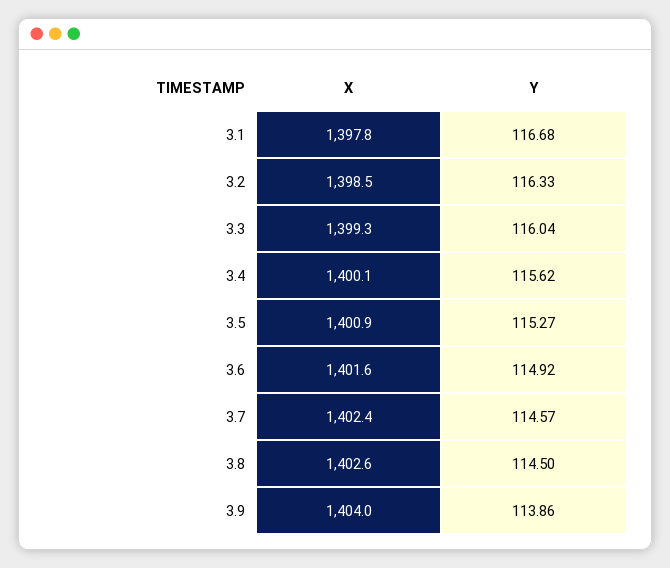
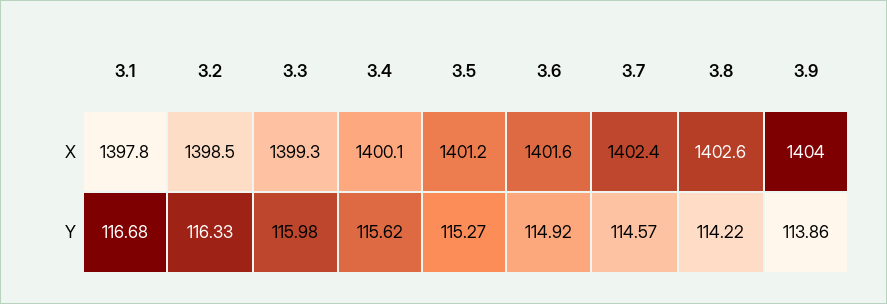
Y, 3.3: 116.04 -> 115.98
X, 3.5: 1400.9 -> 1401.2
Y, 3.8: 114.5 -> 114.22

